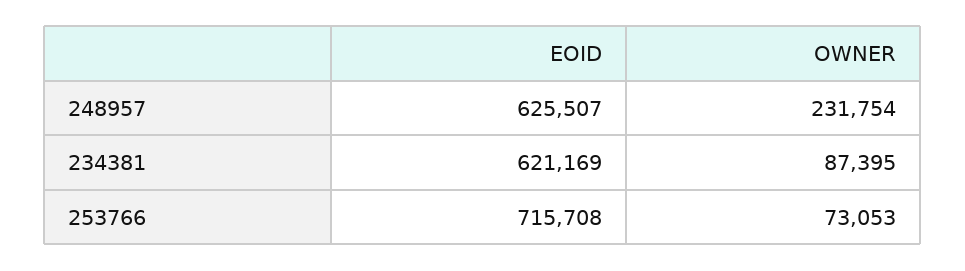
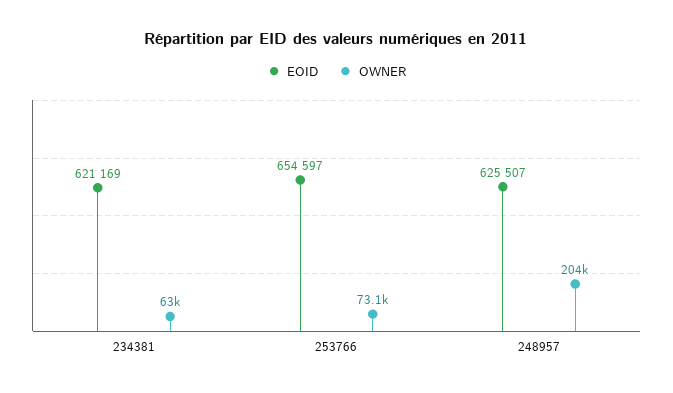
OWNER, 248957: 231754 -> 204000
OWNER, 234381: 87395 -> 63000
EOID, 253766: 715708 -> 654597

